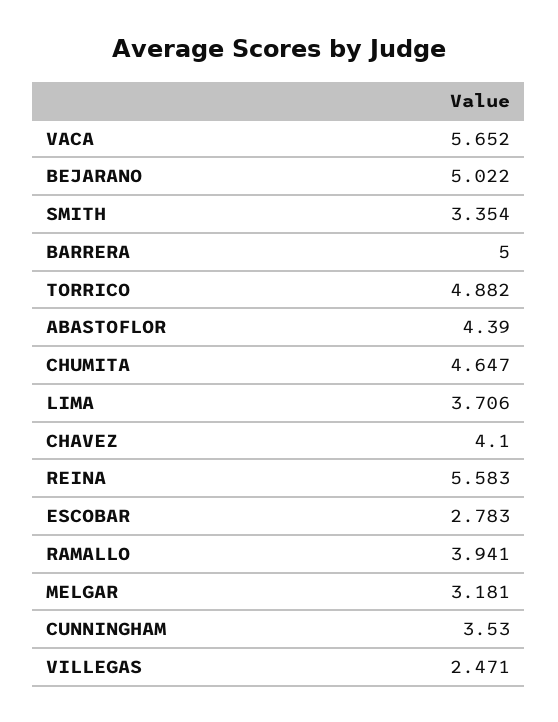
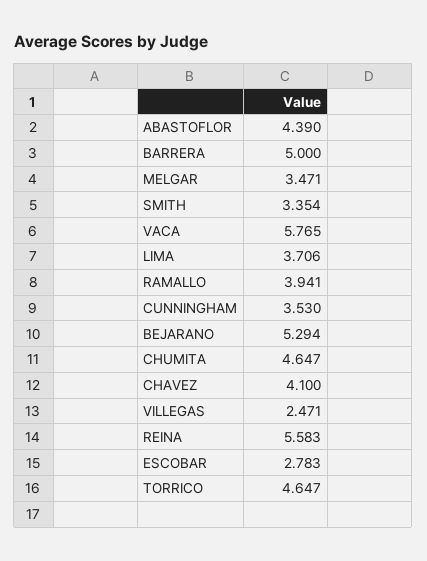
VACA: 5.652 -> 5.765
BEJARANO: 5.022 -> 5.294
TORRICO: 4.882 -> 4.647
MELGAR: 3.181 -> 3.471

